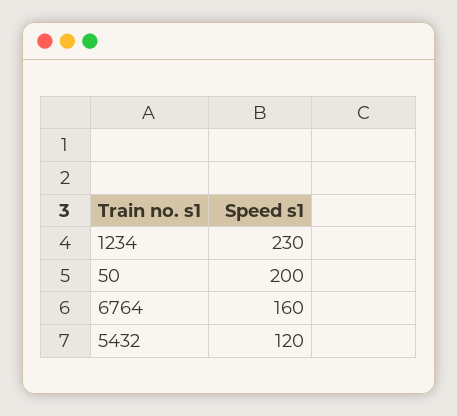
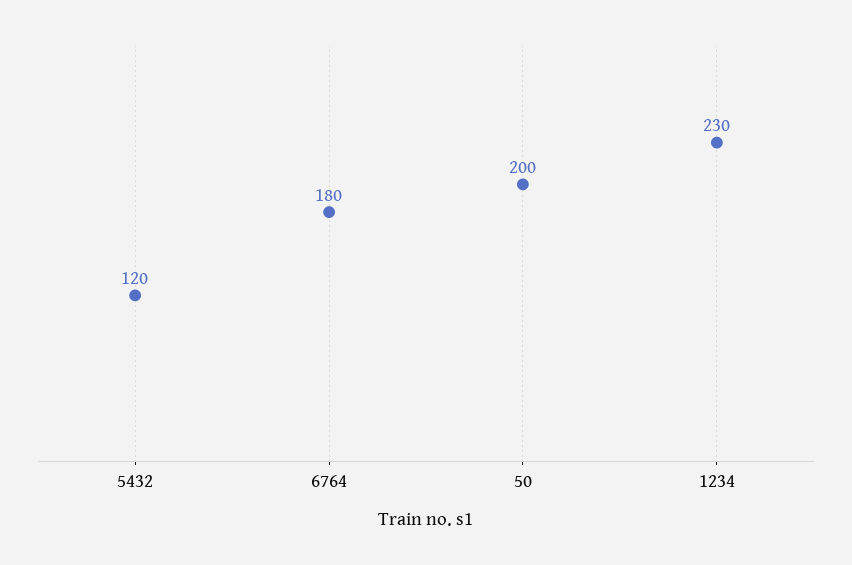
6764: 160 -> 180

